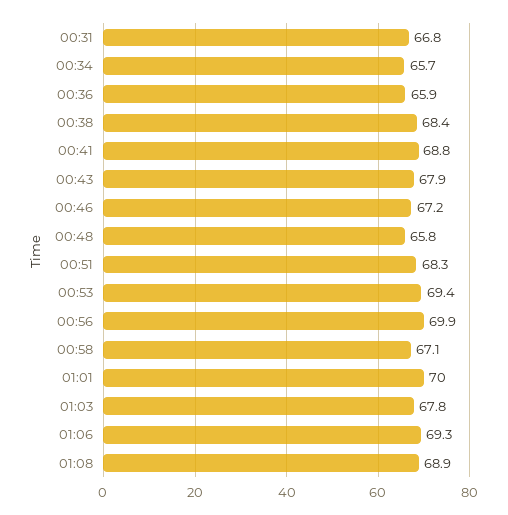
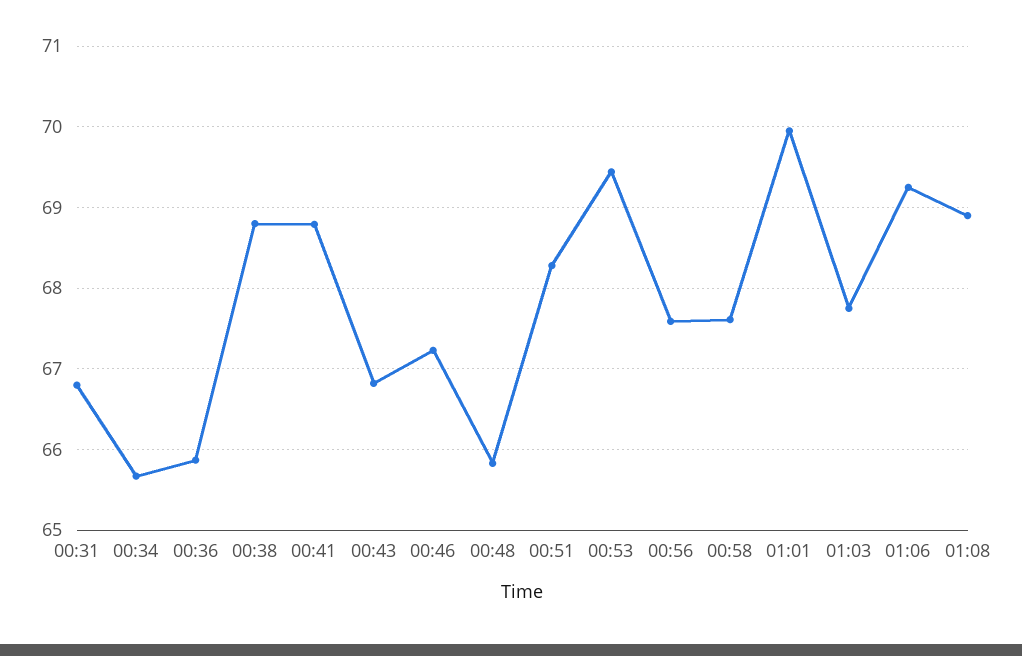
00:38: 68.4 -> 68.8
00:43: 67.9 -> 66.8
00:56: 69.9 -> 67.6
00:58: 67.1 -> 67.6

